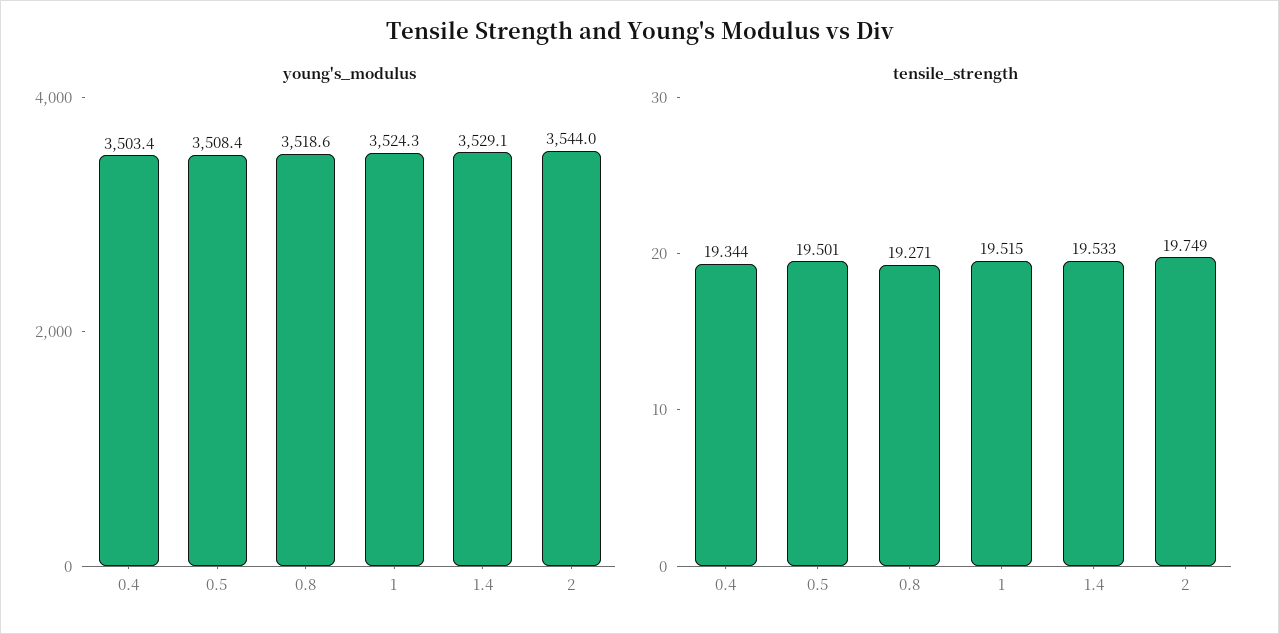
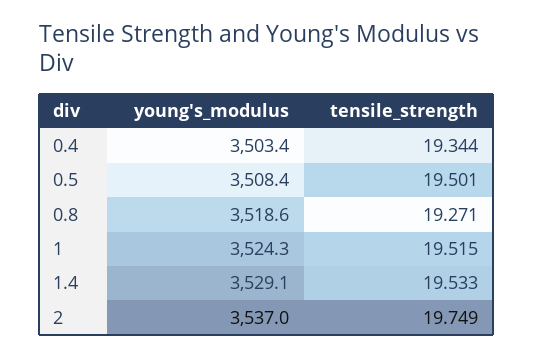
young's_modulus, 2: 3544 -> 3537

